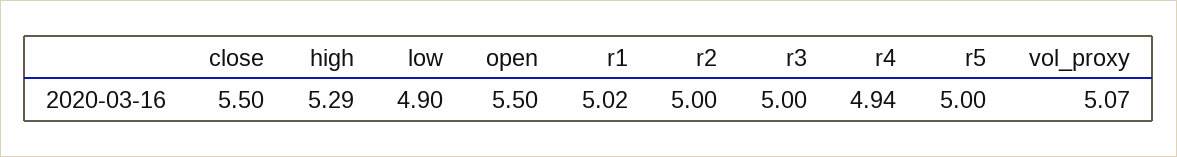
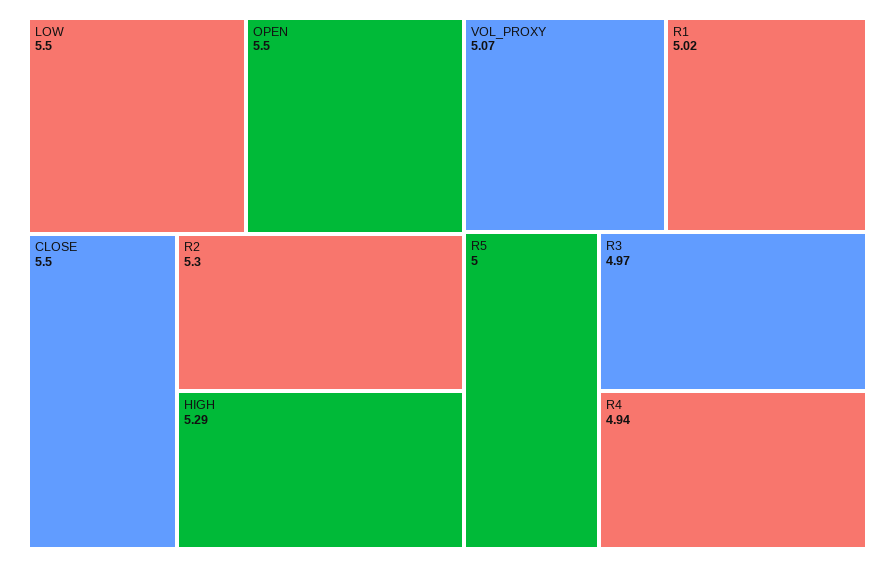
low: 4.9 -> 5.5
r2: 5 -> 5.3
r3: 5 -> 4.97

